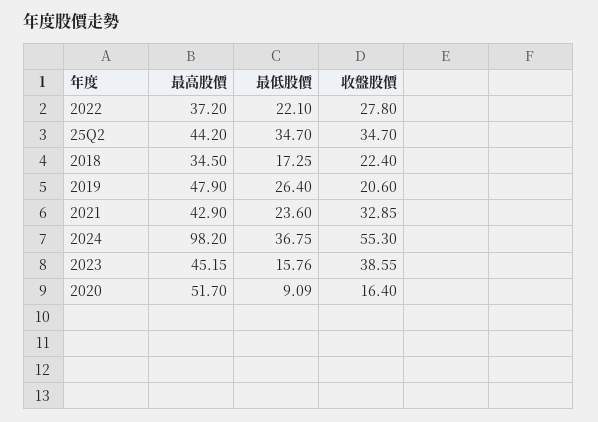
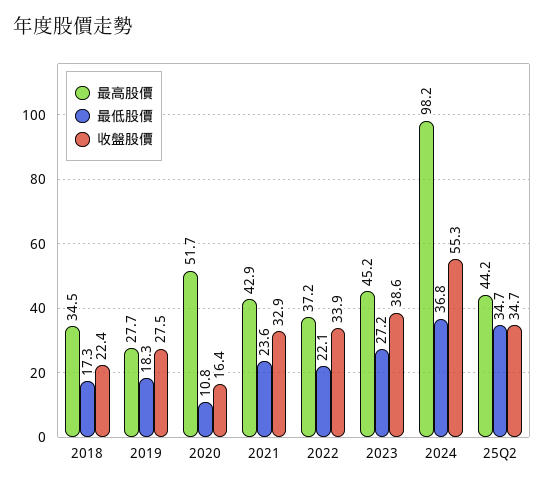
收盤股價, 2022: 27.8 -> 33.9
最高股價, 2019: 47.9 -> 27.7
最低股價, 2019: 26.4 -> 18.3
收盤股價, 2019: 20.6 -> 27.5
最低股價, 2023: 15.76 -> 27.2
最低股價, 2020: 9.09 -> 10.8

